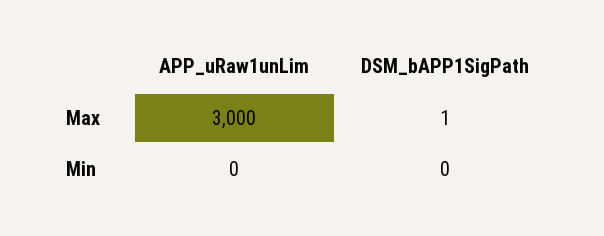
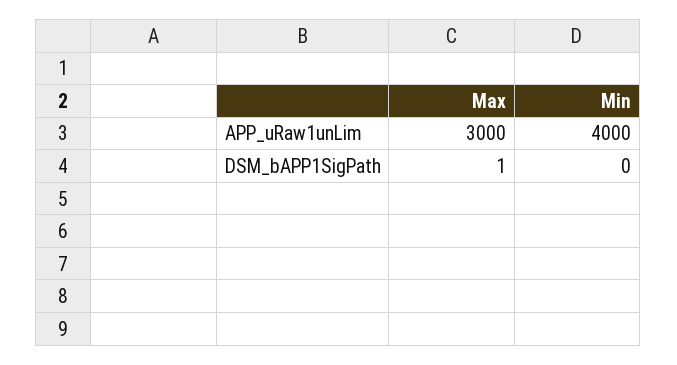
APP_uRaw1unLim, Min: 0 -> 4000

